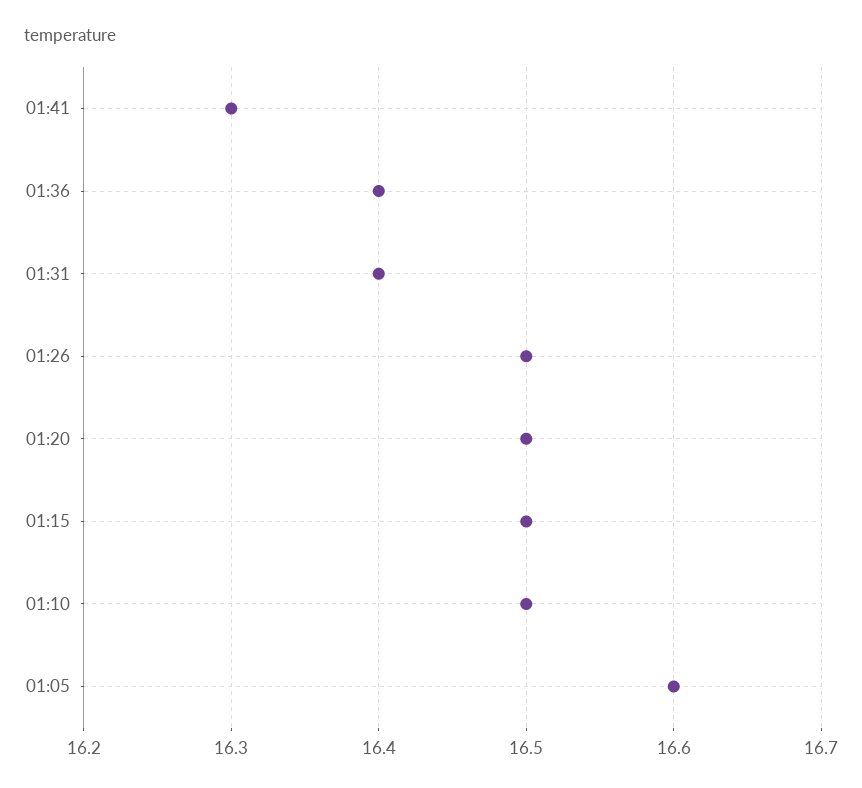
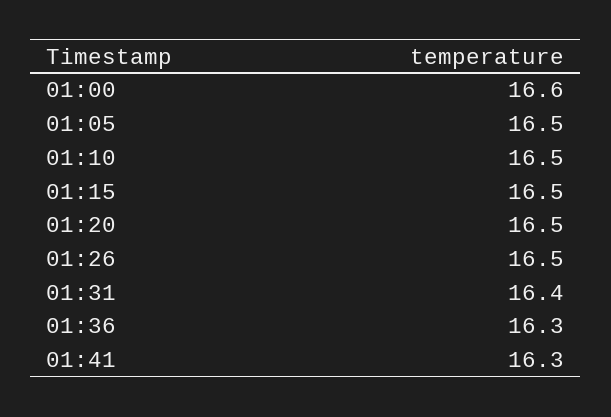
01:36: 16.4 -> 16.3
01:05: 16.6 -> 16.5
01:00: none -> 16.6

